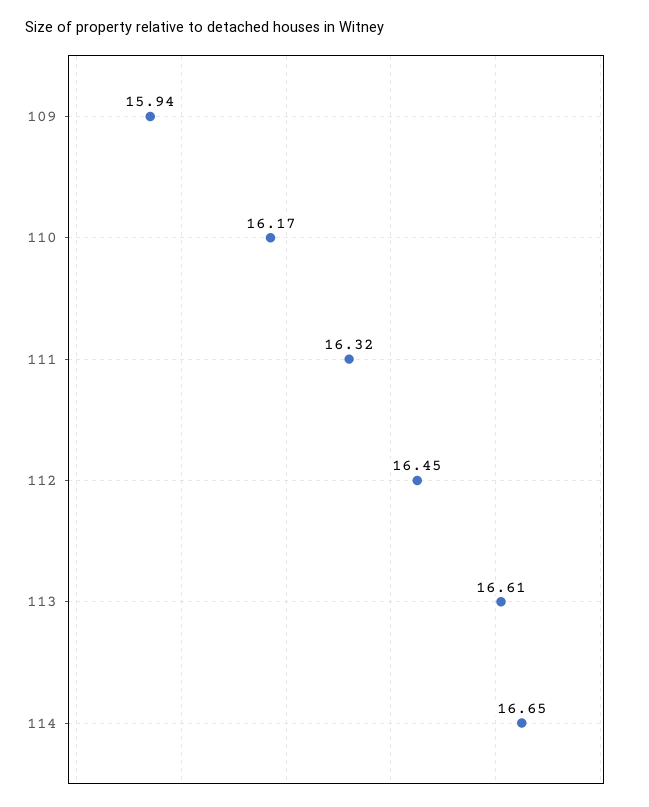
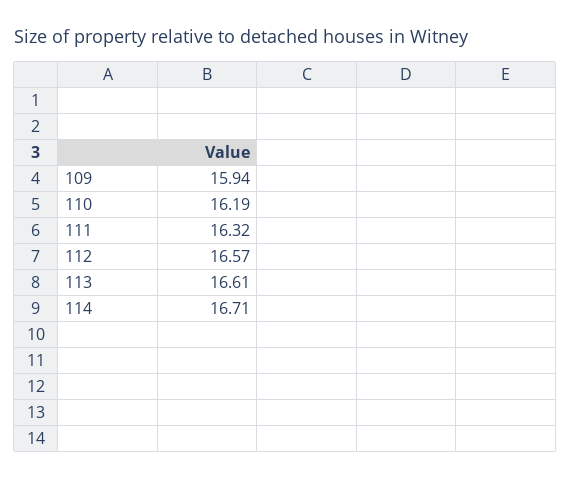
110: 16.17 -> 16.19
112: 16.45 -> 16.57
114: 16.65 -> 16.71

